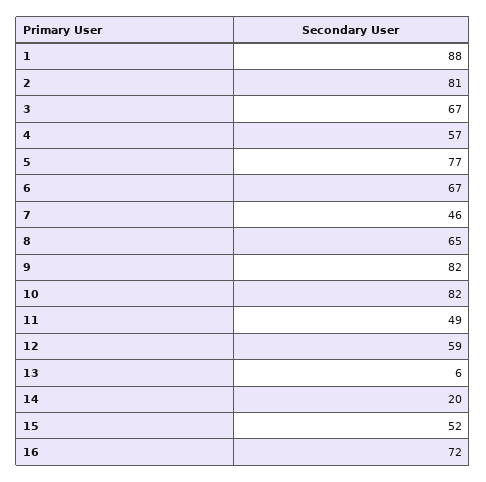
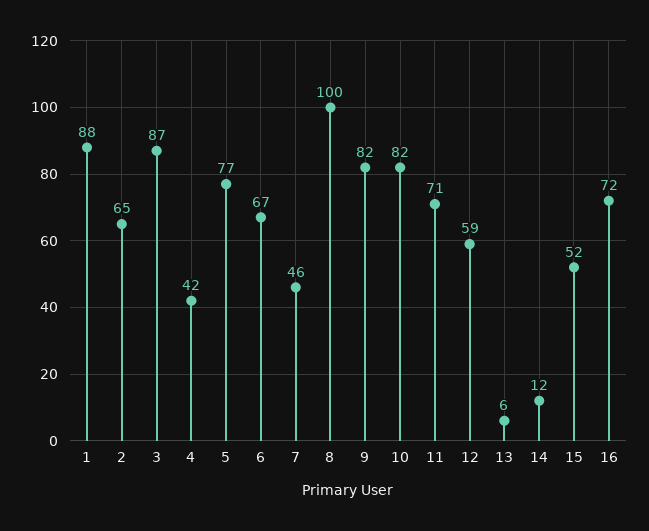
2: 81 -> 65
3: 67 -> 87
4: 57 -> 42
8: 65 -> 100
11: 49 -> 71
14: 20 -> 12

